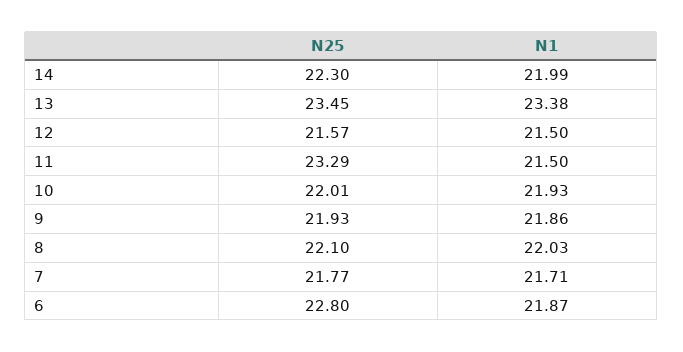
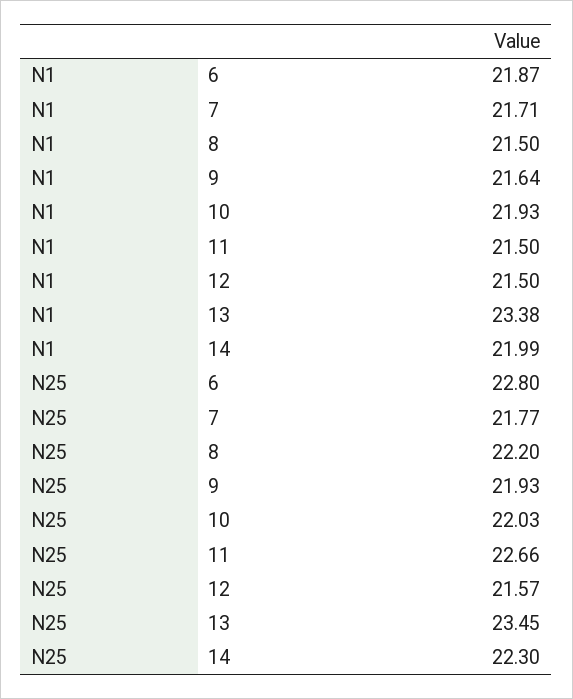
N25, 11: 23.29 -> 22.66
N25, 10: 22.01 -> 22.03
N1, 9: 21.86 -> 21.64
N25, 8: 22.1 -> 22.2
N1, 8: 22.03 -> 21.5

